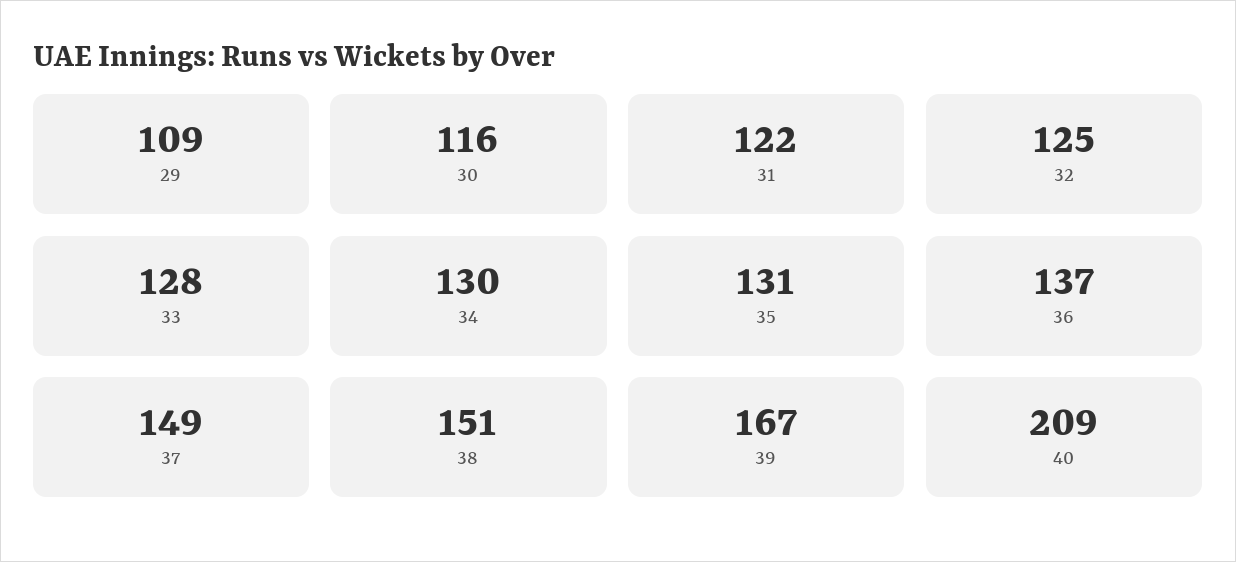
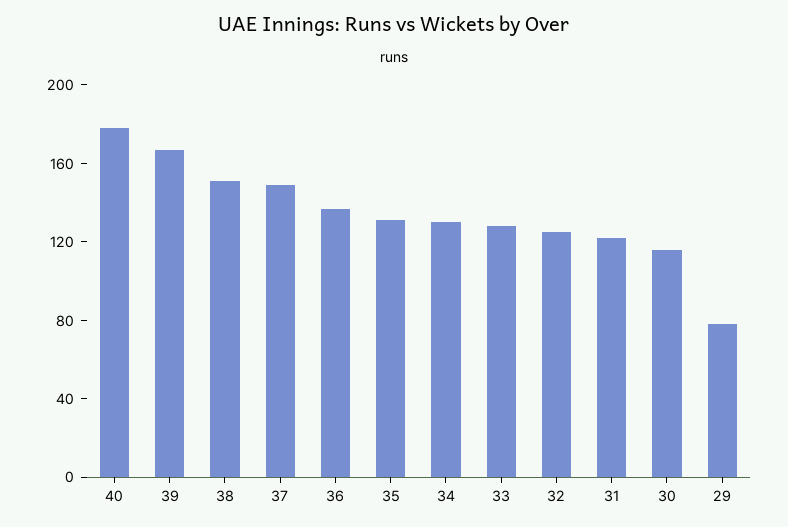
29: 109 -> 80
40: 209 -> 180

